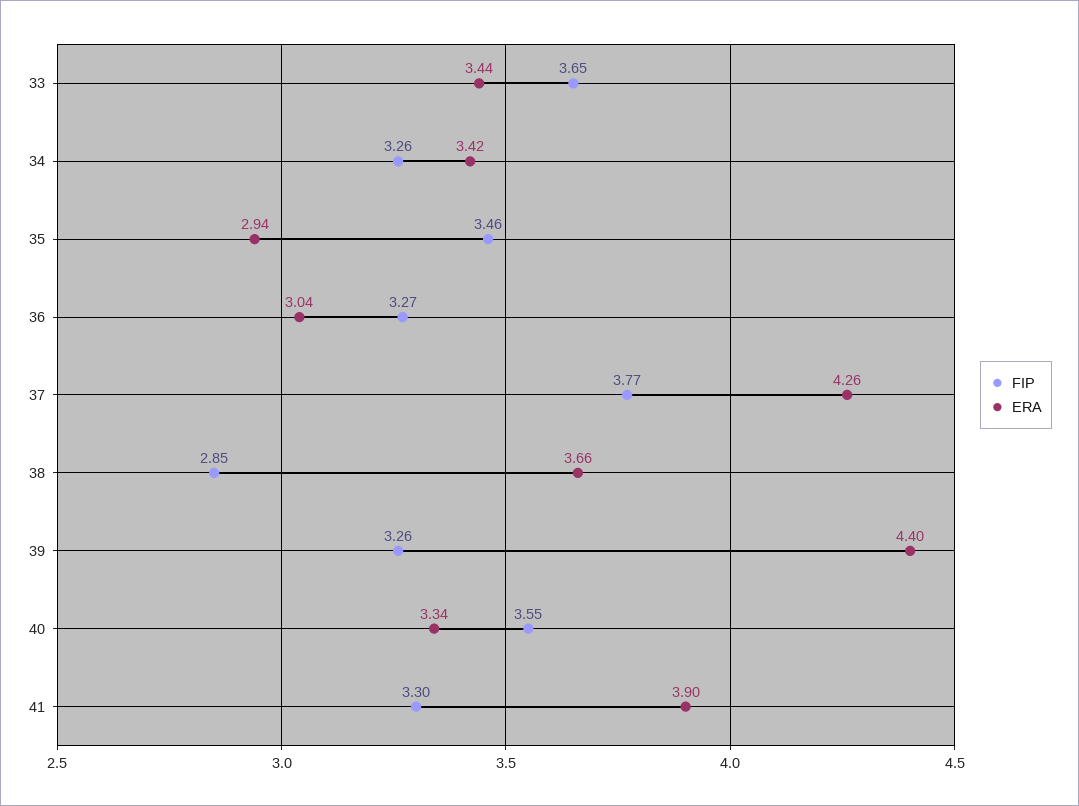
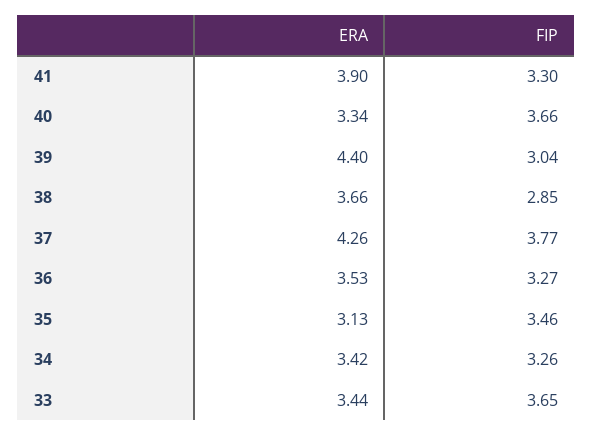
ERA, 35: 2.94 -> 3.13
ERA, 36: 3.04 -> 3.53
FIP, 39: 3.26 -> 3.04
FIP, 40: 3.55 -> 3.66

